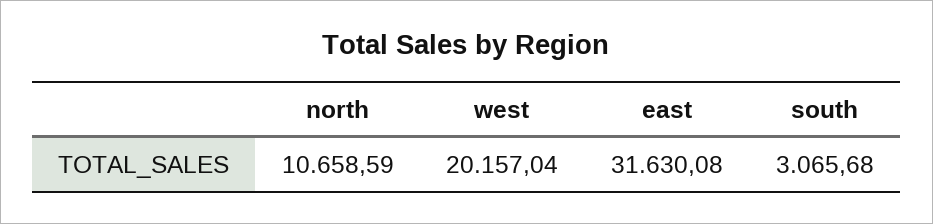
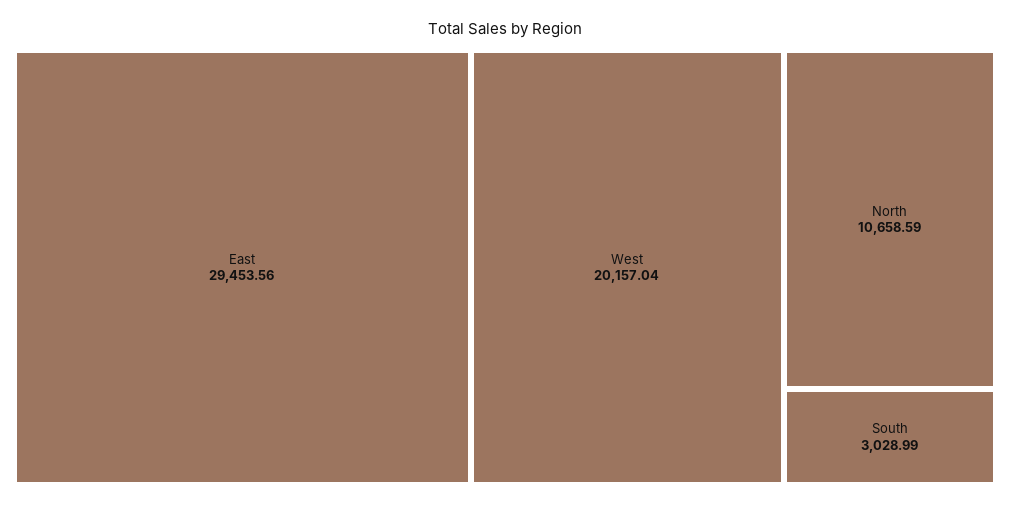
east: 31630.08 -> 29453.56
south: 3065.68 -> 3028.99

